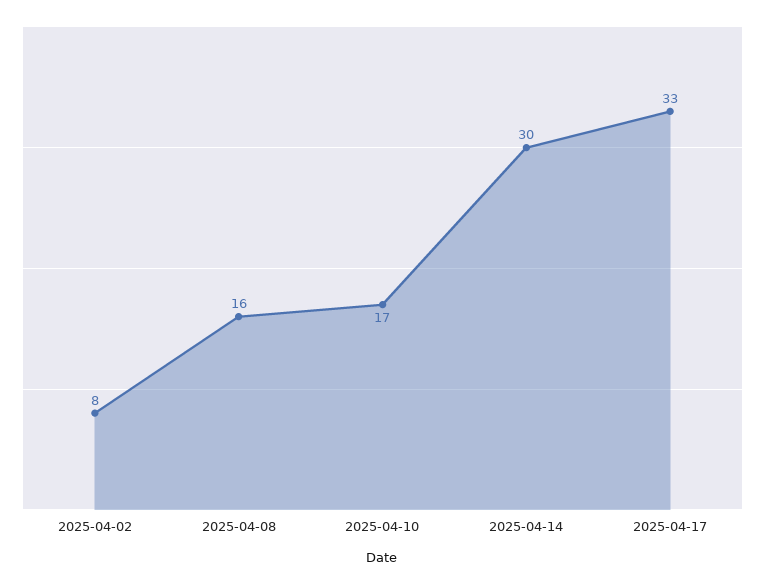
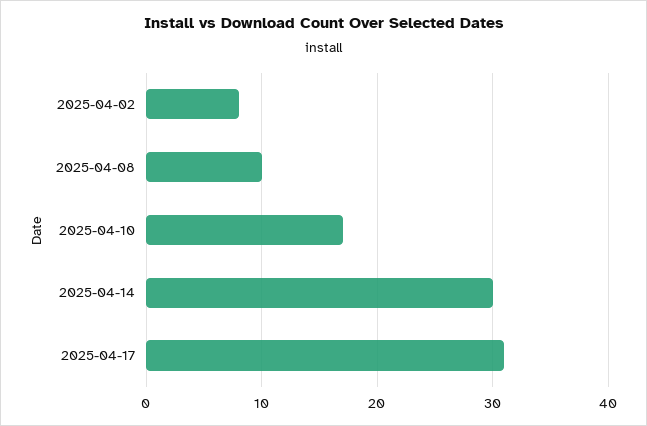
2025-04-08: 16 -> 10
2025-04-17: 33 -> 31

